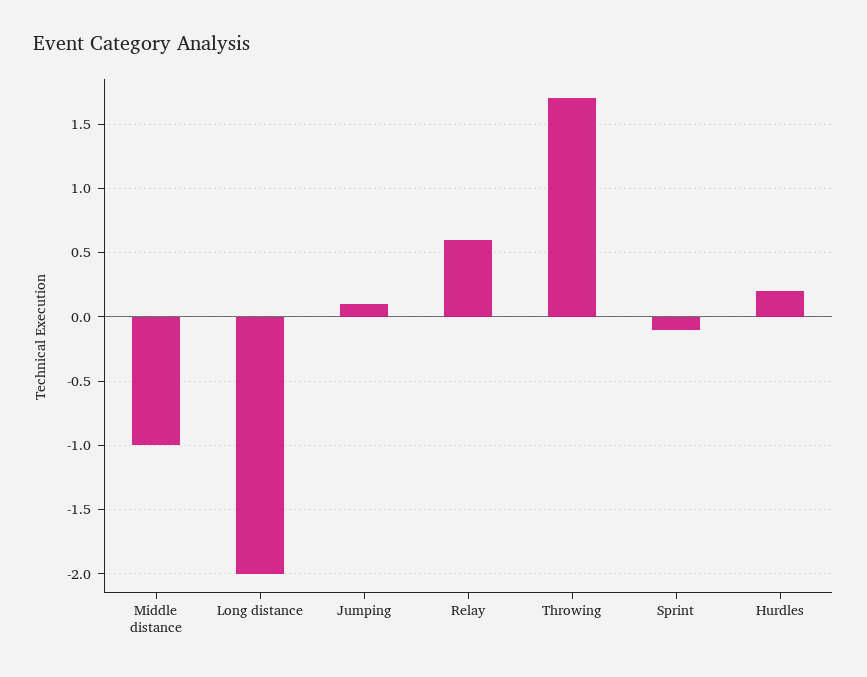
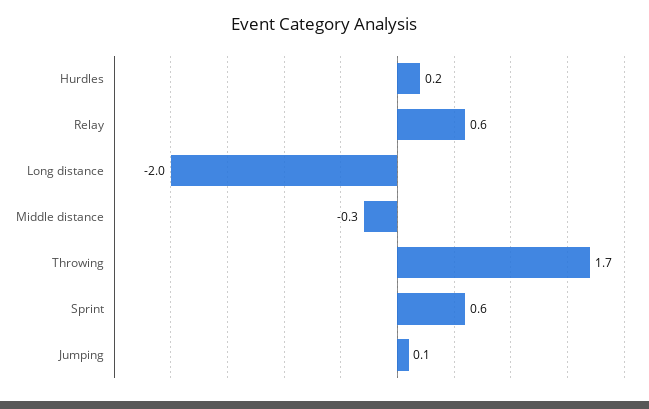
Middle distance: -1 -> -0.3
Sprint: -0.1 -> 0.6

